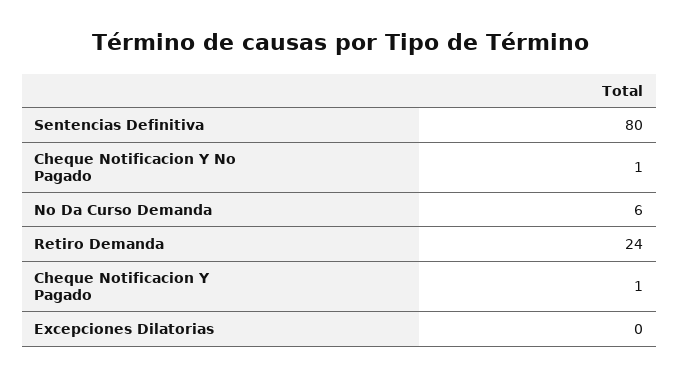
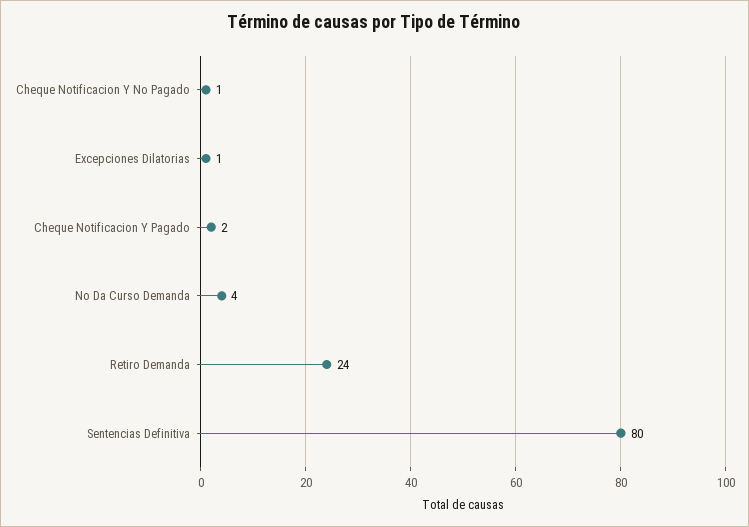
No Da Curso Demanda: 6 -> 4
Cheque Notificacion Y Pagado: 1 -> 2
Excepciones Dilatorias: 0 -> 1

